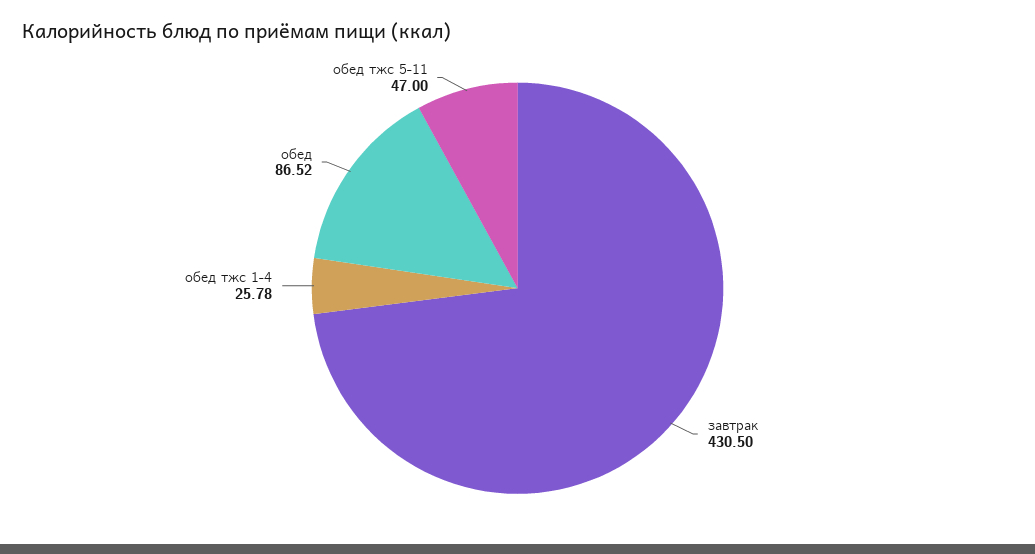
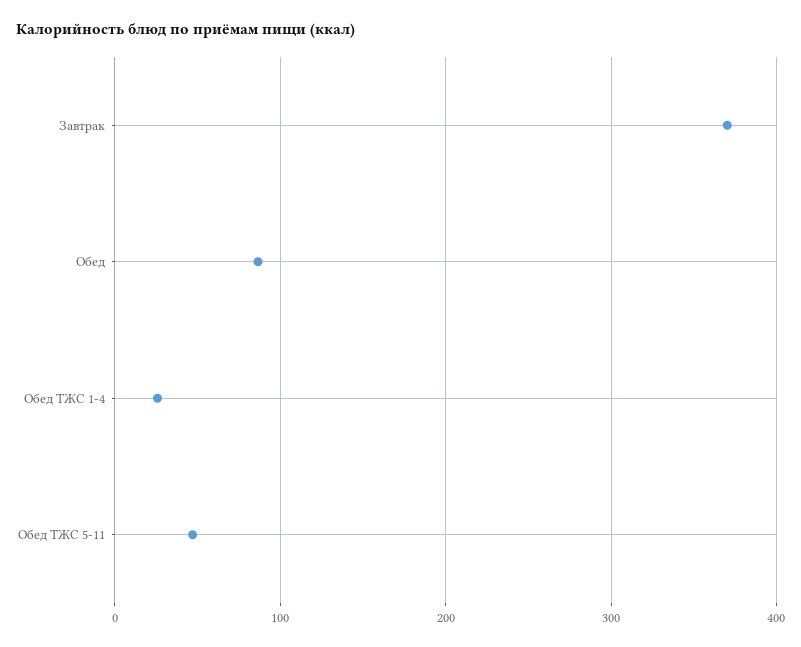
завтрак: 430.5 -> 370

